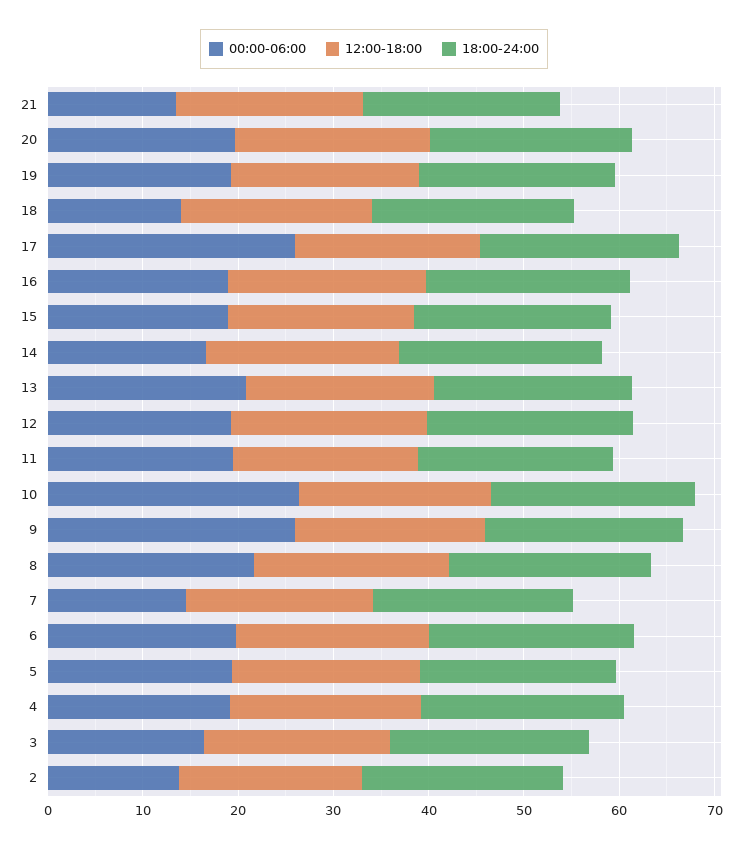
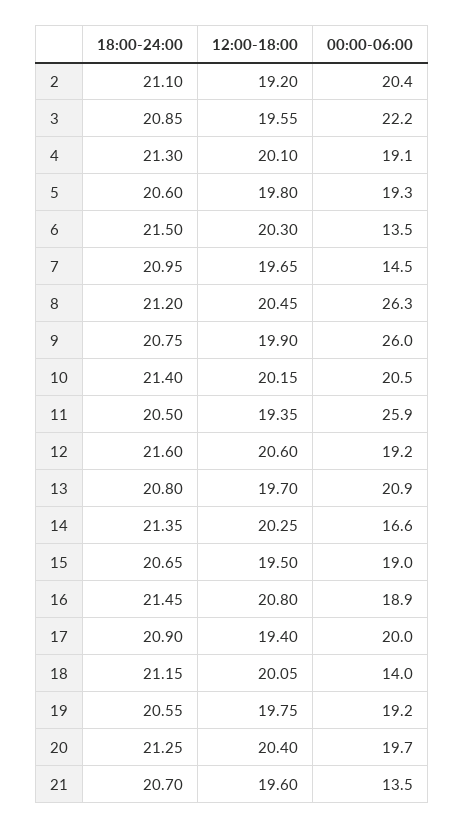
00:00-06:00, 17: 26 -> 20
00:00-06:00, 11: 20 -> 25.9
00:00-06:00, 10: 26 -> 20.5
00:00-06:00, 8: 22 -> 26.3
00:00-06:00, 6: 20 -> 13.5
00:00-06:00, 3: 16 -> 22.2
00:00-06:00, 2: 14 -> 20.4

